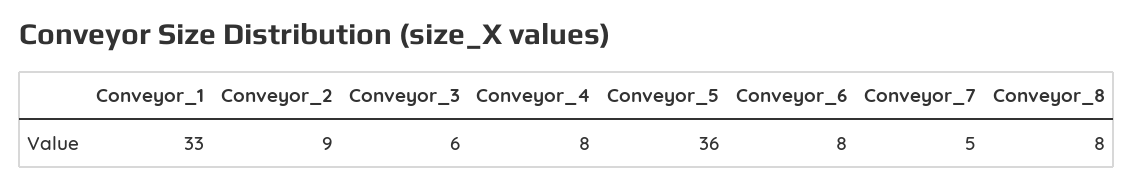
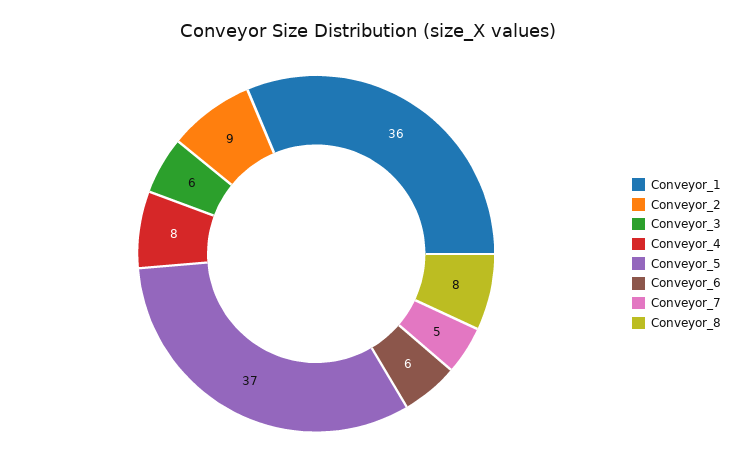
Conveyor_1: 33 -> 36
Conveyor_5: 36 -> 37
Conveyor_6: 8 -> 6

